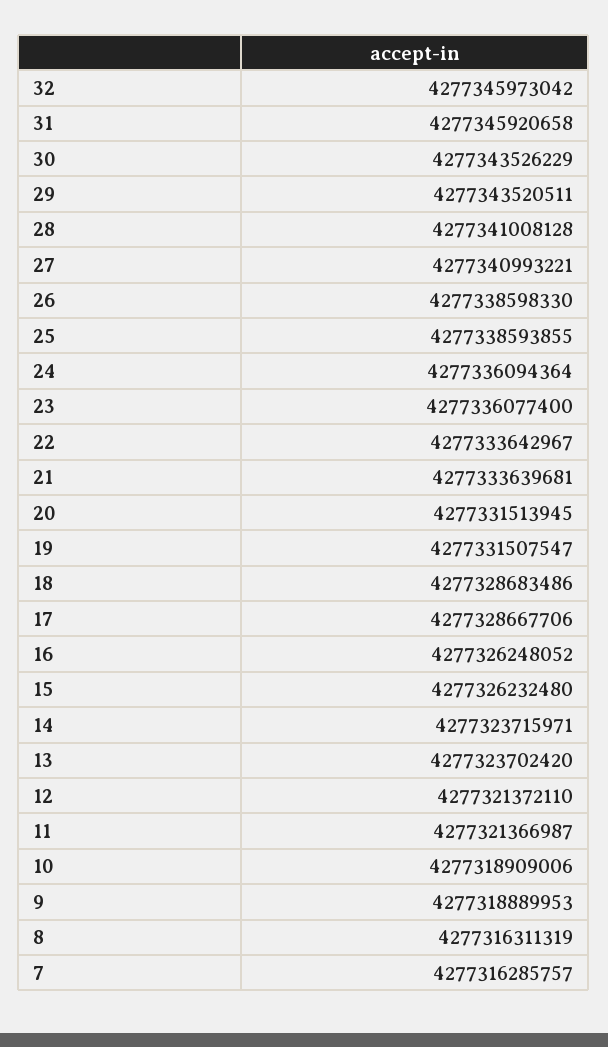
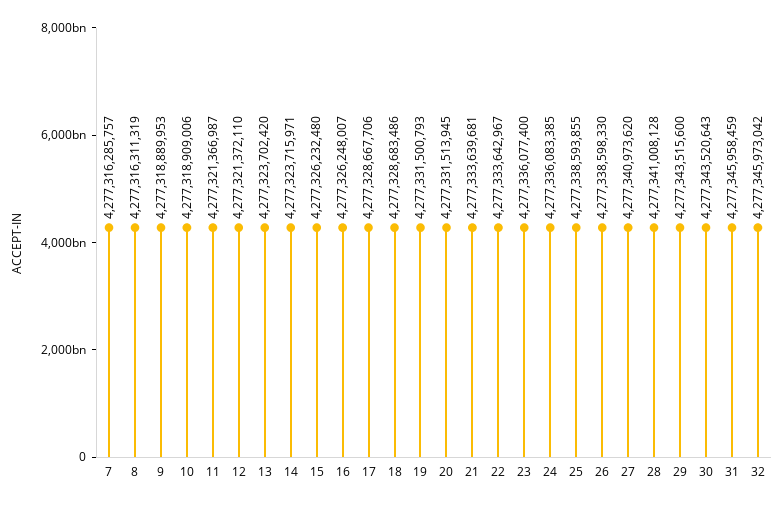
31: 4277345920658 -> 4277345958459
30: 4277343526229 -> 4277343520643
29: 4277343520511 -> 4277343515600
27: 4277340993221 -> 4277340973620
24: 4277336094364 -> 4277336083385
19: 4277331507547 -> 4277331500793
16: 4277326248052 -> 4277326248007

